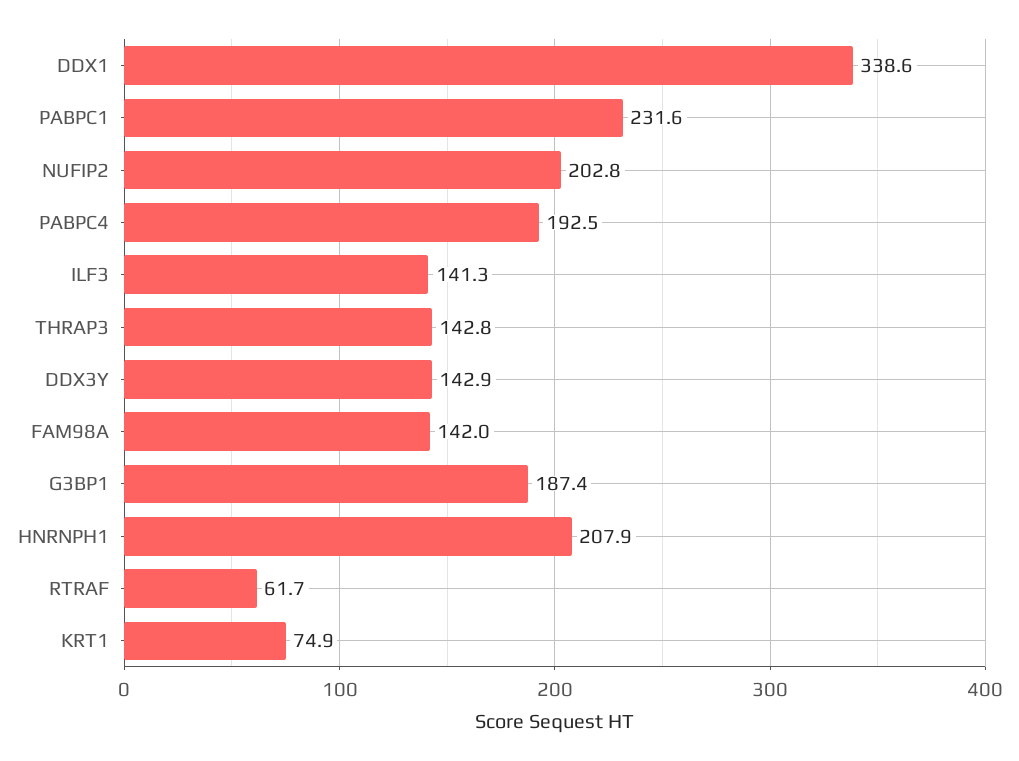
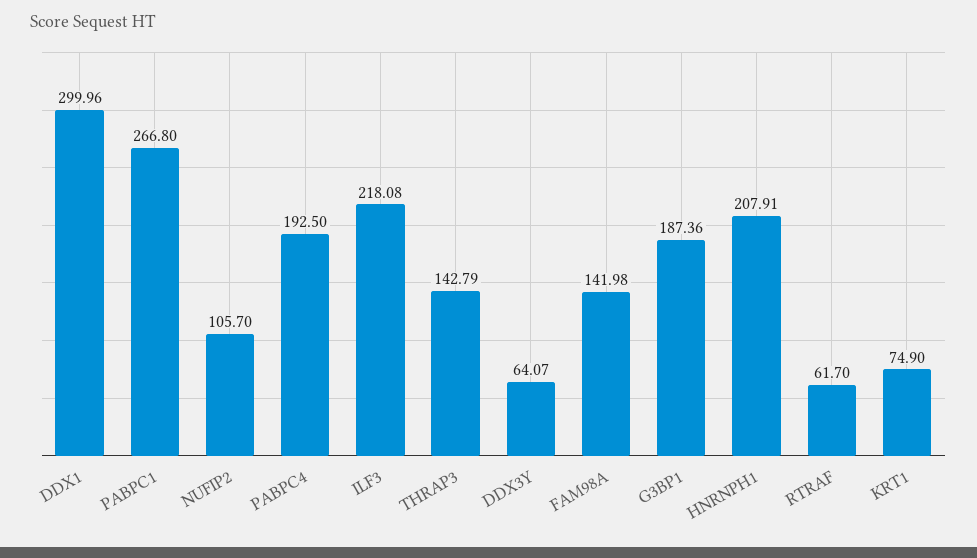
DDX1: 338.6 -> 299.96
PABPC1: 231.6 -> 266.8
NUFIP2: 202.8 -> 105.7
ILF3: 141.3 -> 218.08
DDX3Y: 142.9 -> 64.07

